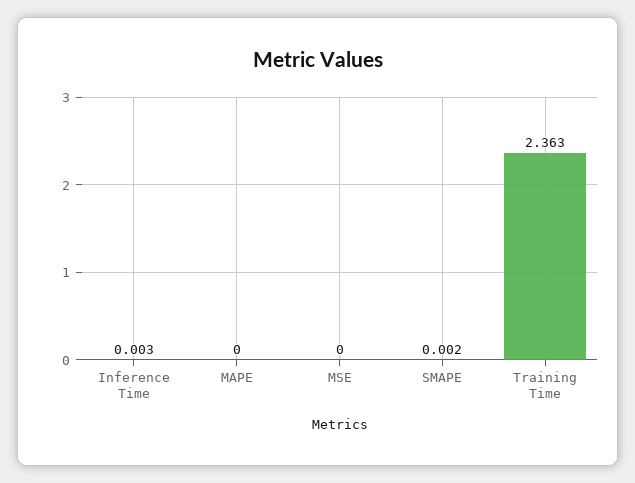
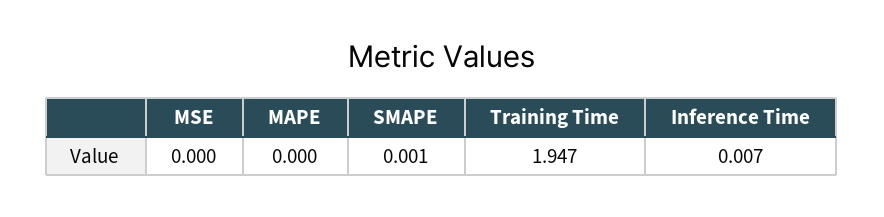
Inference Time: 0.003 -> 0.007
SMAPE: 0.002 -> 0.001
Training Time: 2.363 -> 1.947

